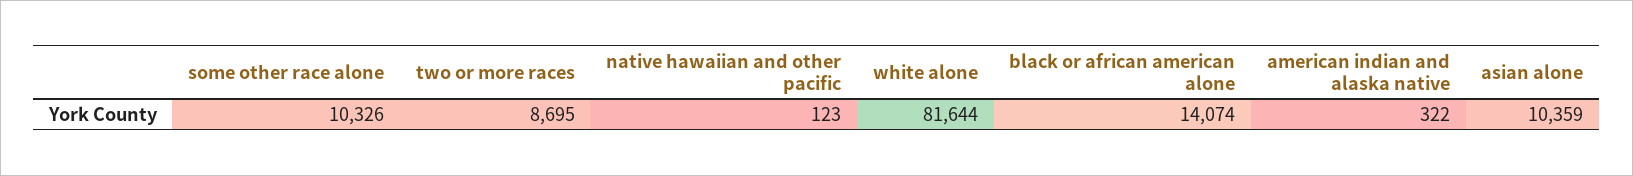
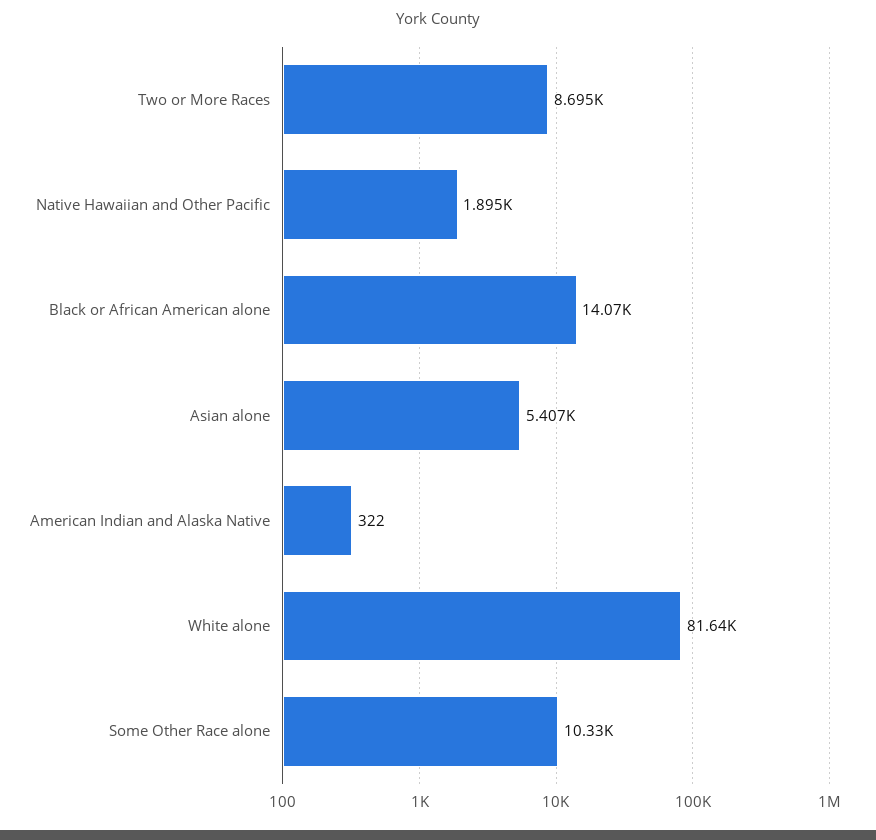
native hawaiian and other pacific: 123 -> 1895
asian alone: 10359 -> 5407

